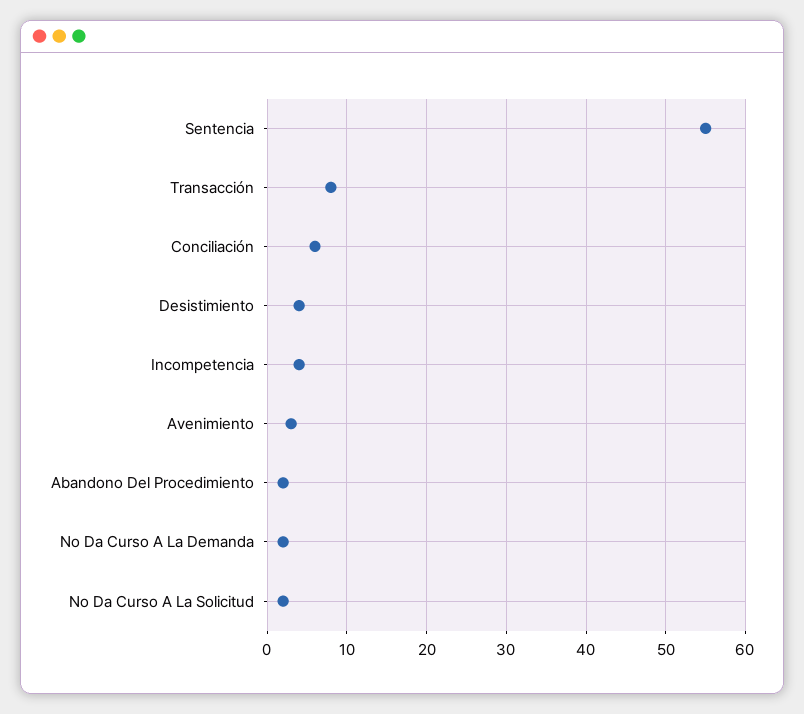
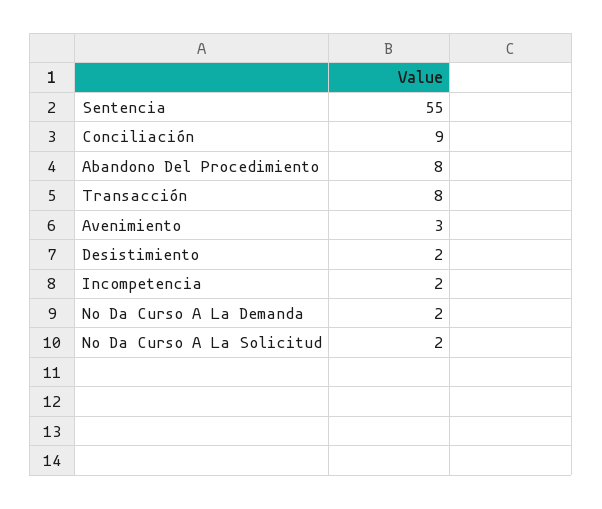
Conciliación: 6 -> 9
Desistimiento: 4 -> 2
Incompetencia: 4 -> 2
Abandono Del Procedimiento: 2 -> 8

